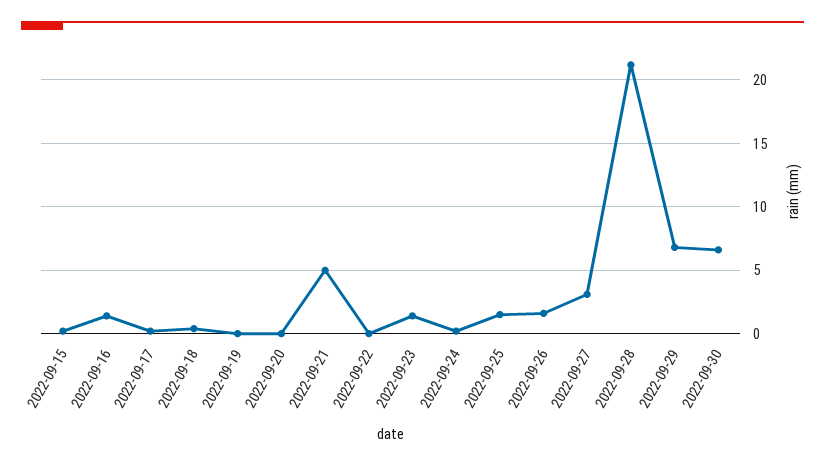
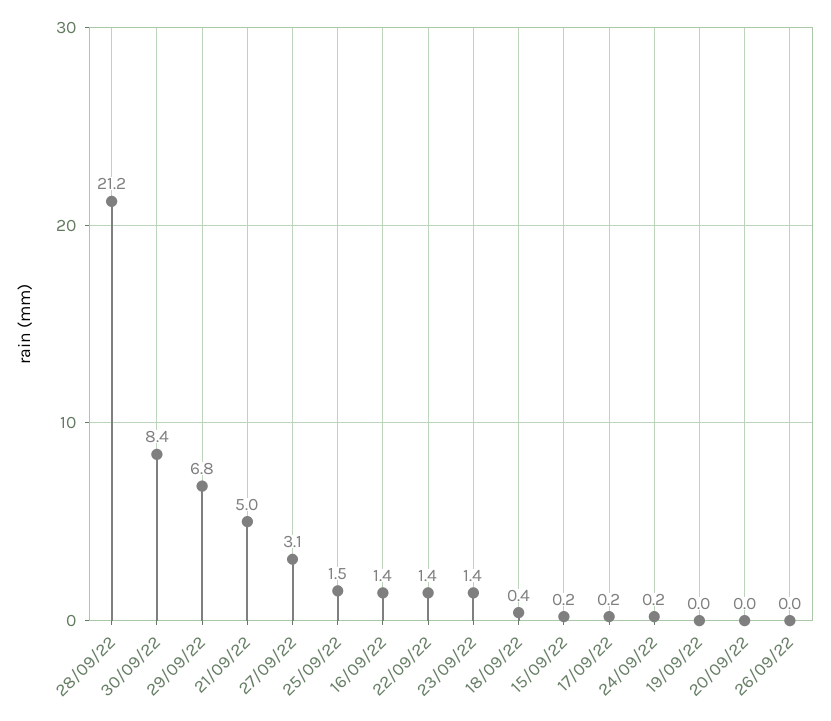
2022-09-22: 0 -> 1.4
2022-09-26: 1.5 -> 0
2022-09-30: 6.5 -> 8.4

